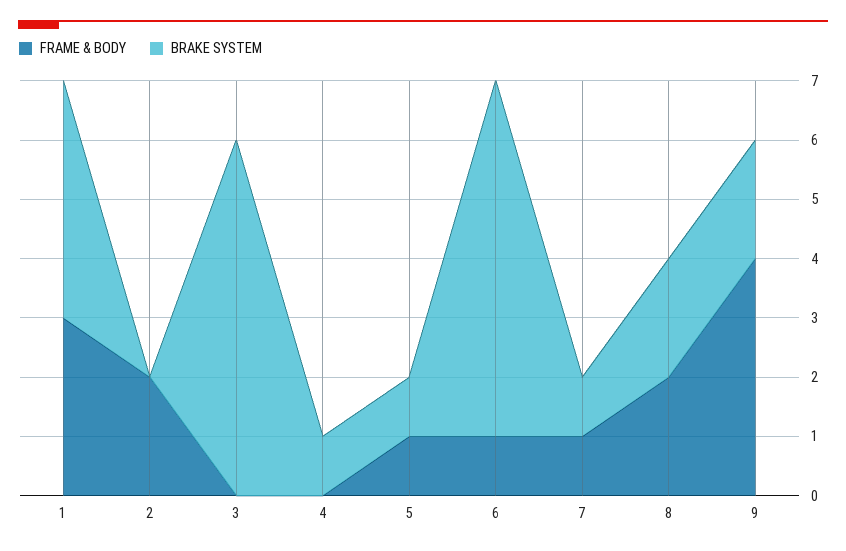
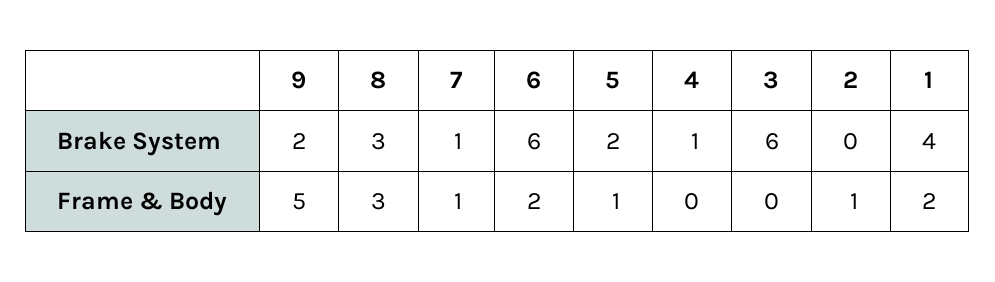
FRAME & BODY, 1: 3 -> 2
FRAME & BODY, 2: 2 -> 1
BRAKE SYSTEM, 5: 1 -> 2
FRAME & BODY, 6: 1 -> 2
FRAME & BODY, 8: 2 -> 3
BRAKE SYSTEM, 8: 2 -> 3
FRAME & BODY, 9: 4 -> 5

